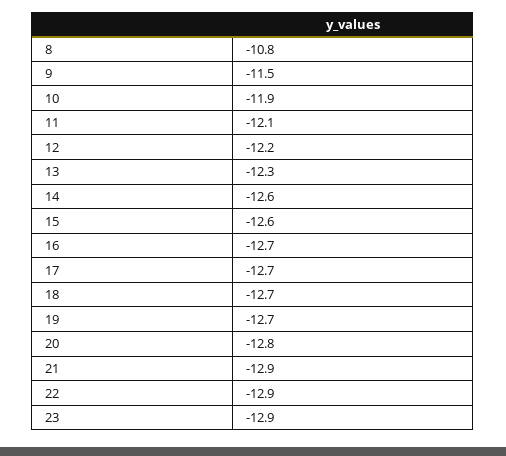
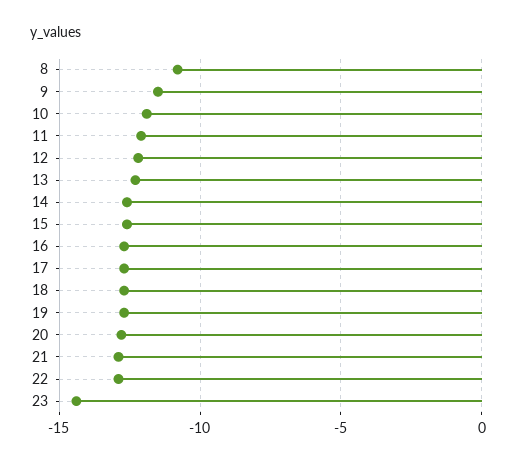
23: -12.9 -> -14.5

